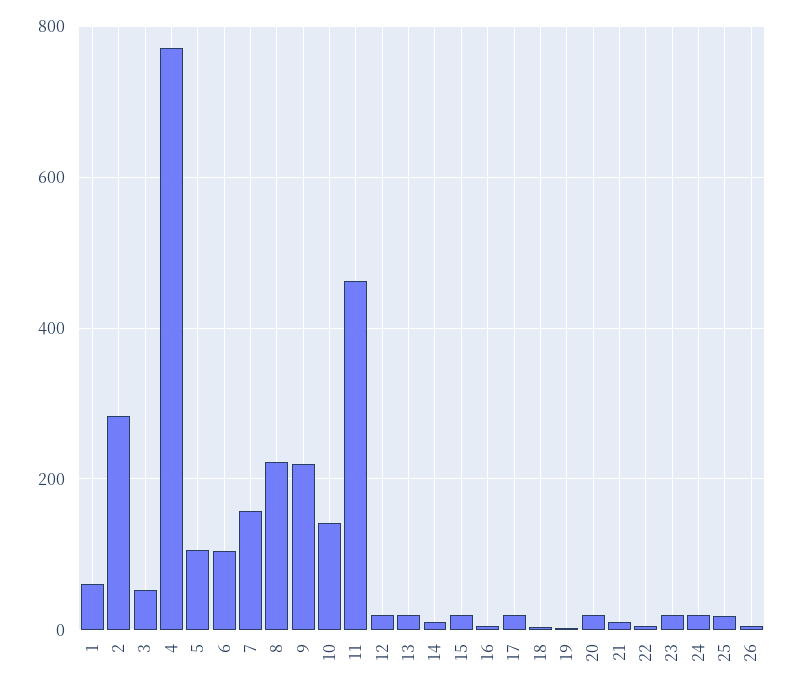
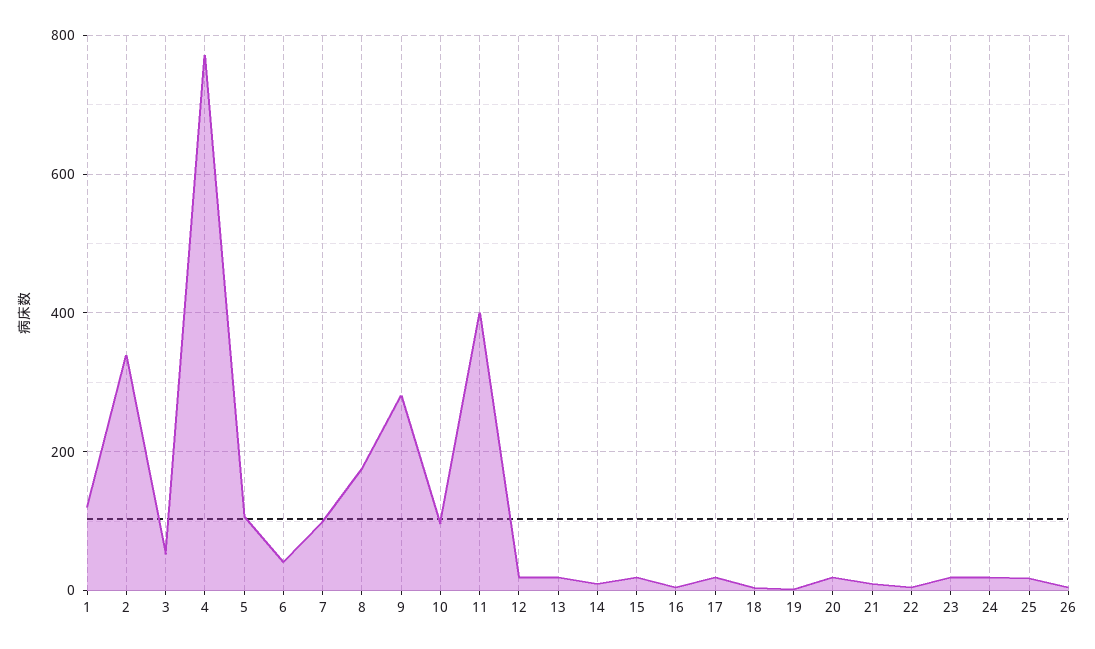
1: 60 -> 120
2: 280 -> 340
6: 100 -> 40
7: 160 -> 100
8: 220 -> 180
9: 220 -> 280
10: 140 -> 100
11: 460 -> 400

